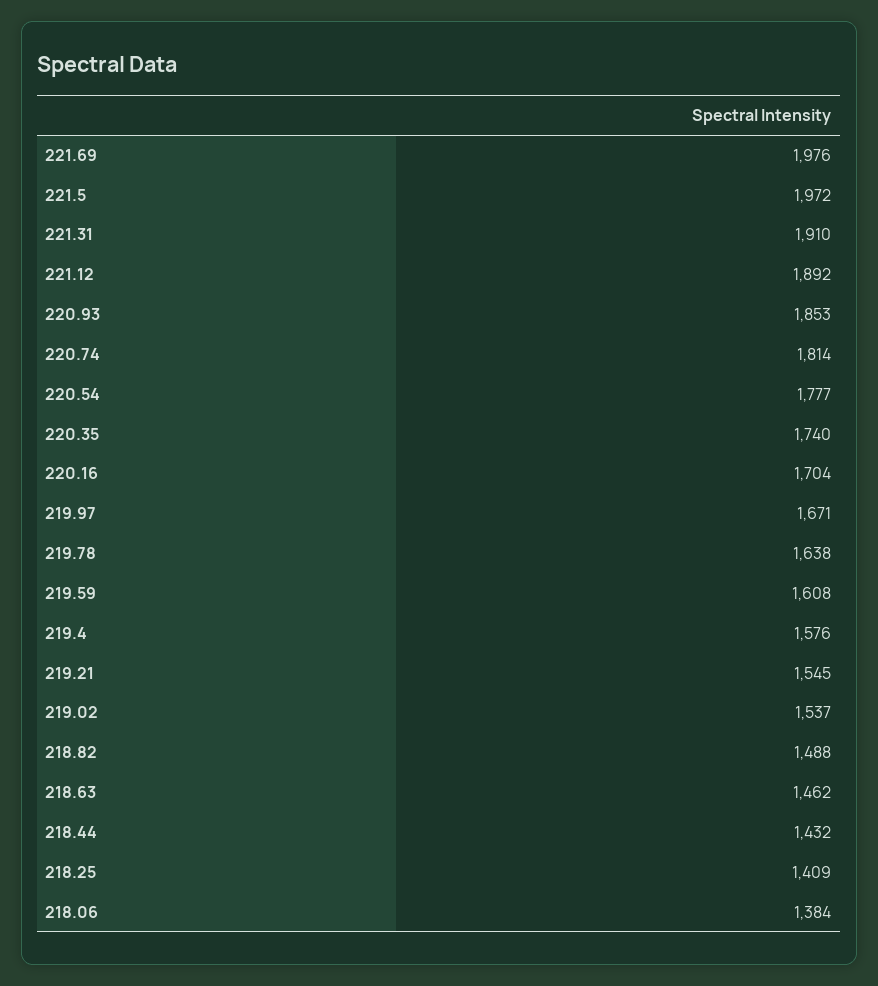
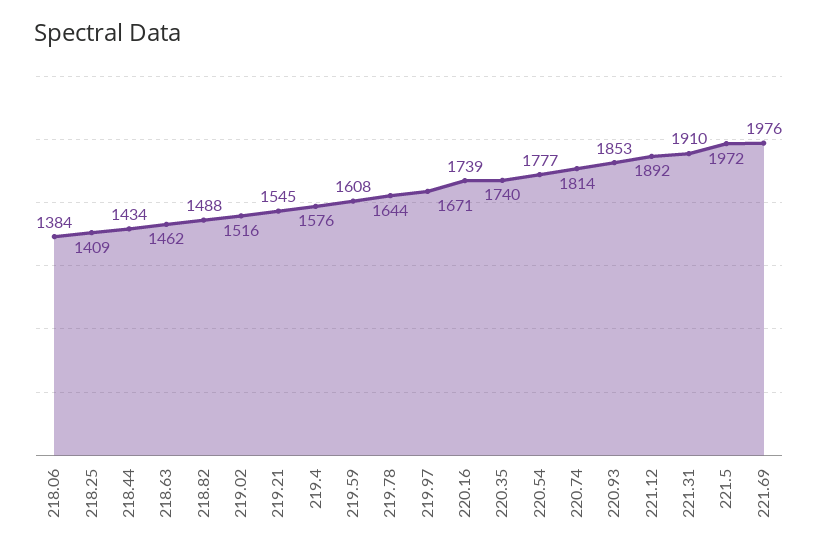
220.16: 1704 -> 1739
219.78: 1638 -> 1644
219.02: 1537 -> 1516
218.44: 1432 -> 1434

